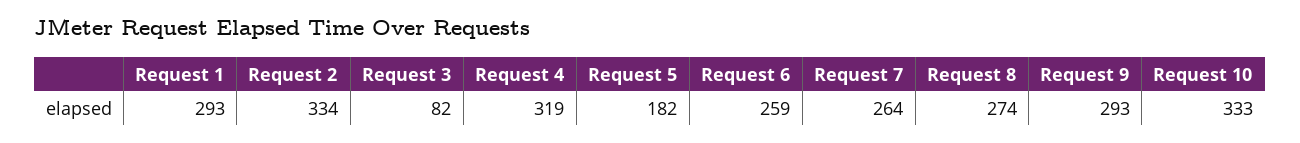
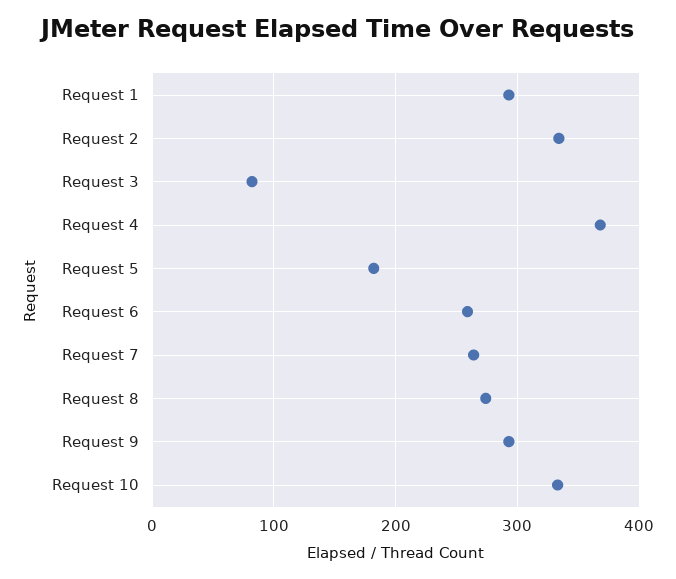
Request 4: 319 -> 370

